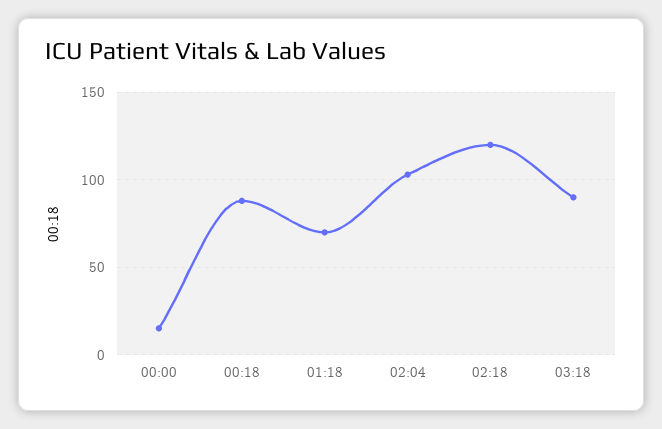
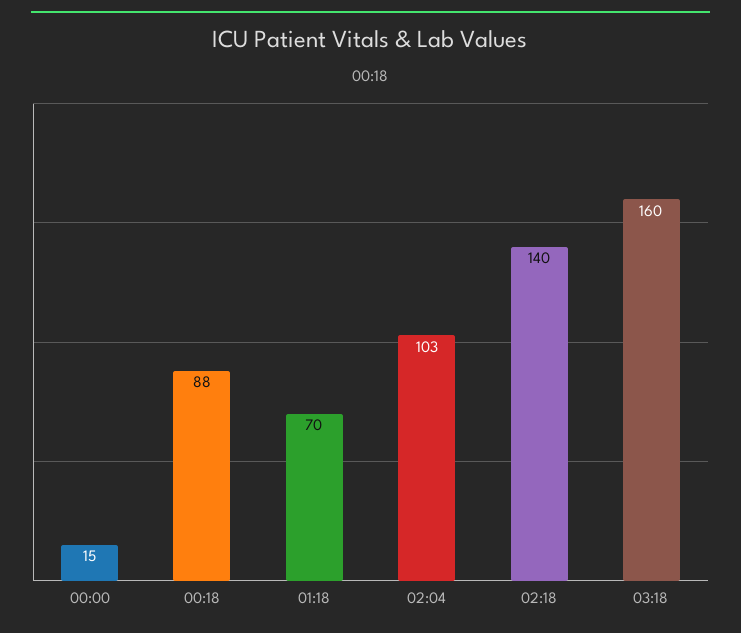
02:18: 120 -> 140
03:18: 90 -> 160

